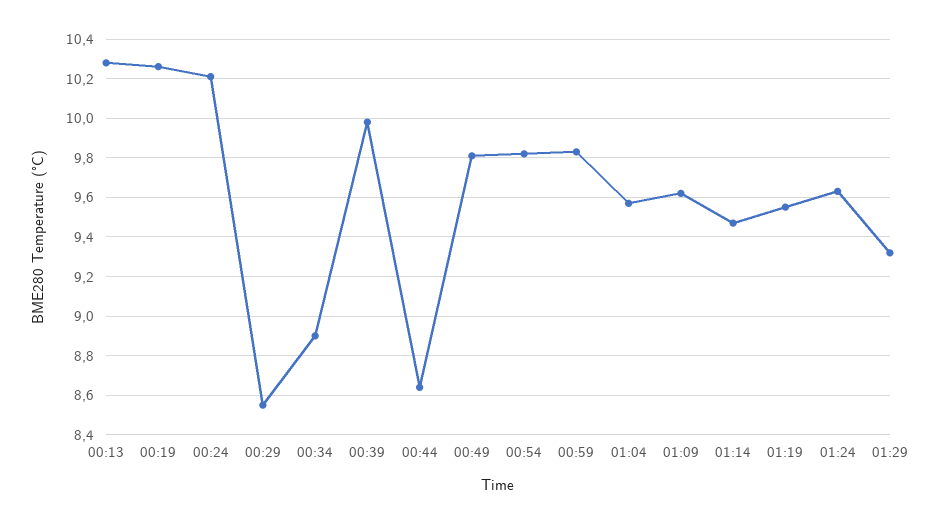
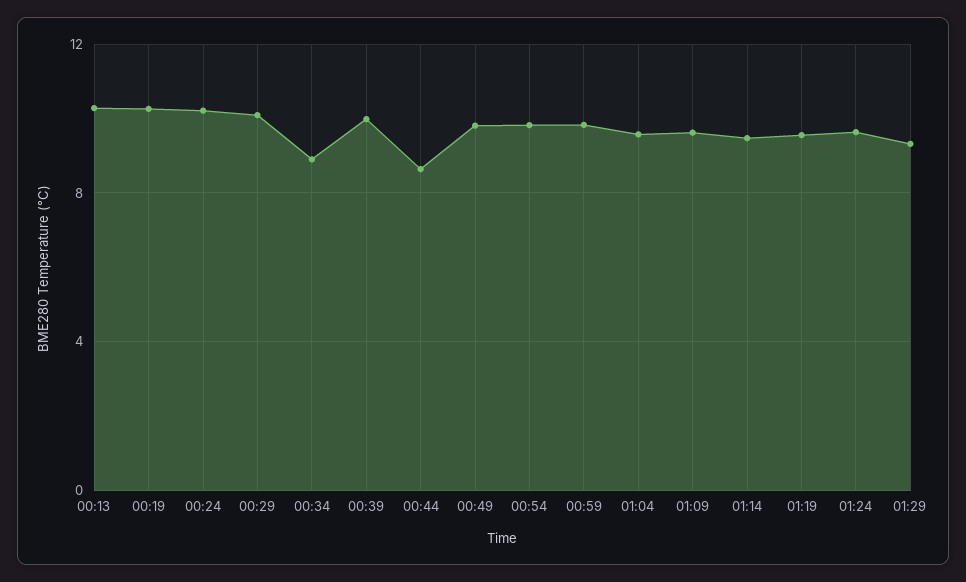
00:29: 8.55 -> 10

